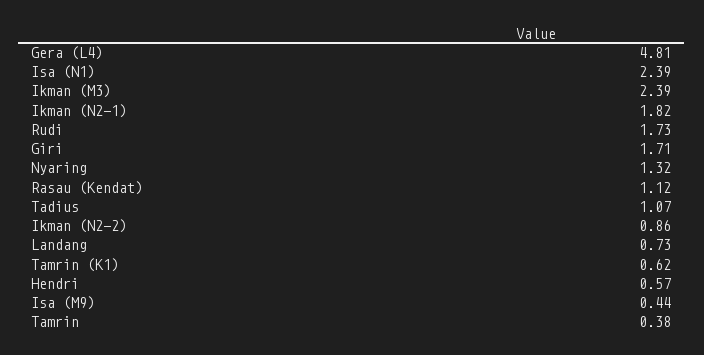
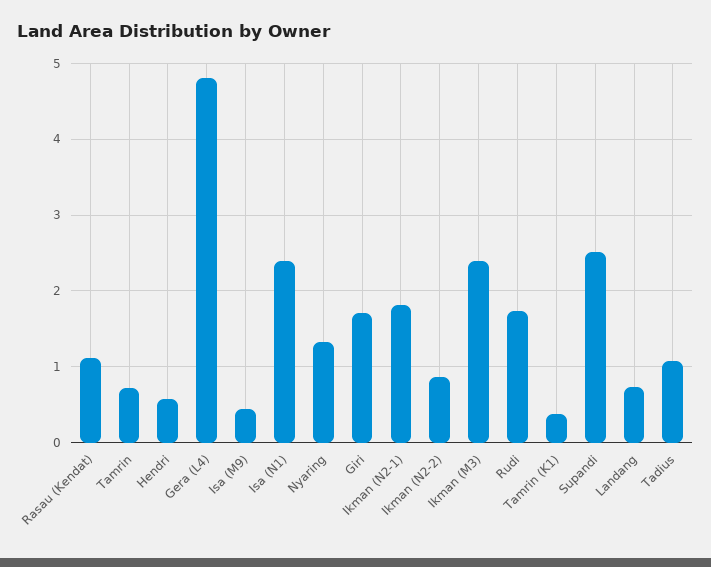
Tamrin (K1): 0.62 -> 0.4
Tamrin: 0.38 -> 0.7
Supandi: none -> 2.5

